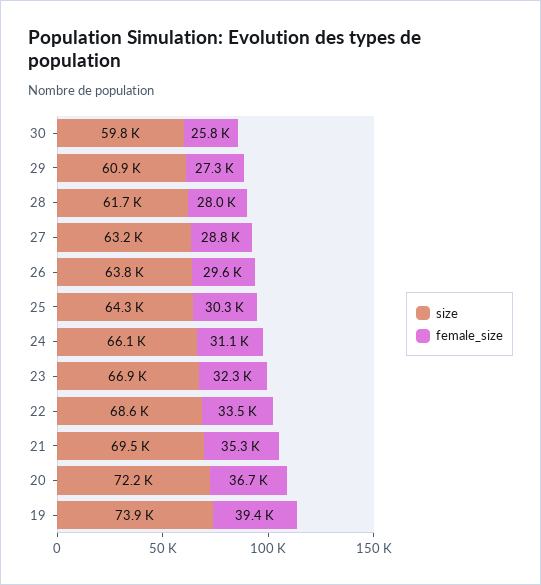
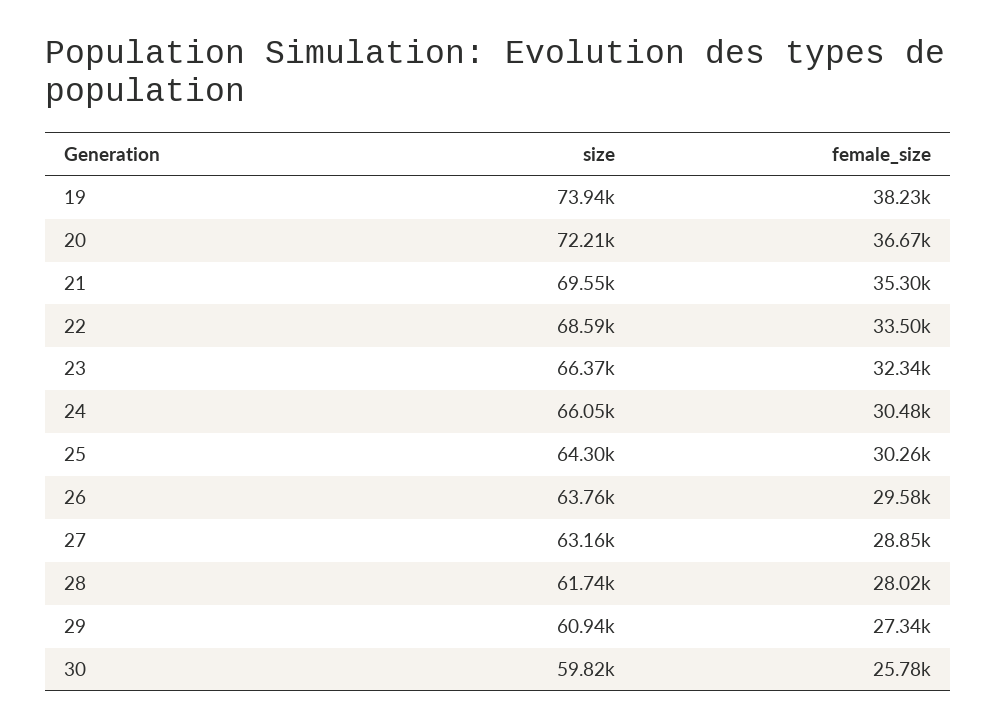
female_size, 24: 31100 -> 30480
size, 23: 66900 -> 66370
female_size, 19: 39400 -> 38230

